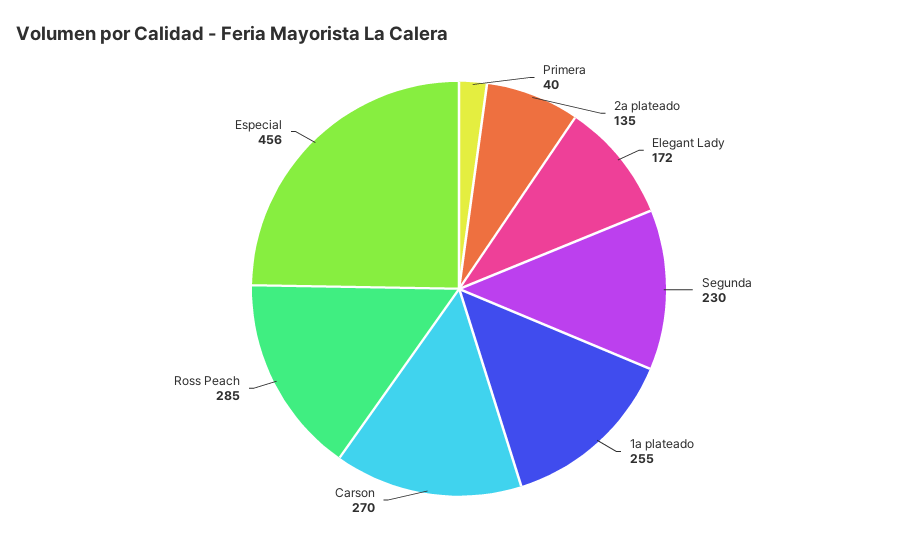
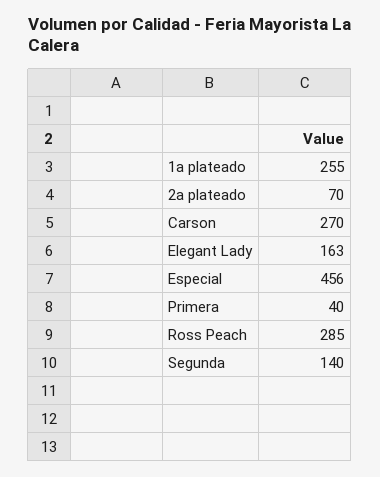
2a plateado: 135 -> 70
Elegant Lady: 172 -> 163
Segunda: 230 -> 140

